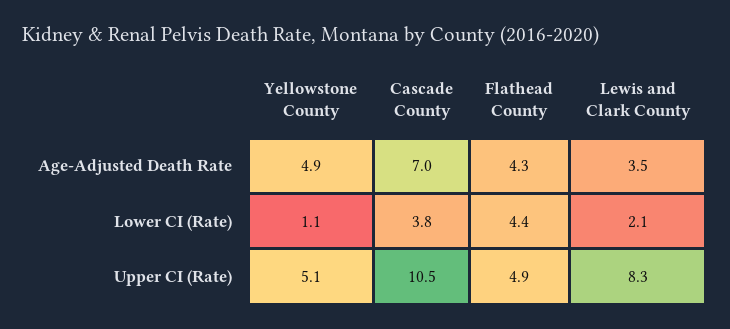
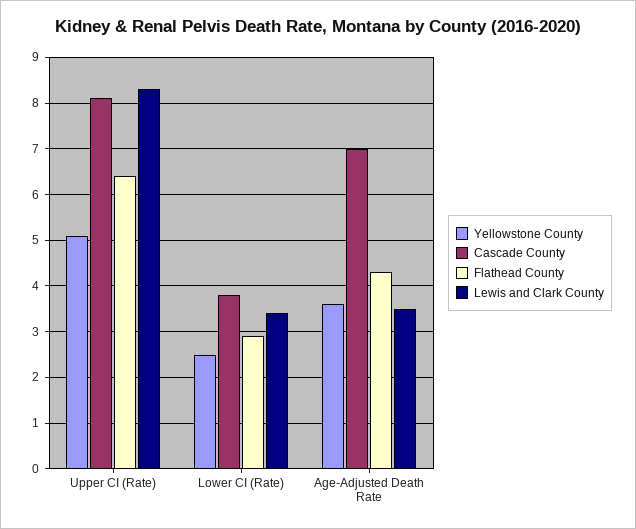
Yellowstone County, Age-Adjusted Death Rate: 4.9 -> 3.5
Yellowstone County, Lower CI (Rate): 1.1 -> 2.5
Flathead County, Lower CI (Rate): 4.4 -> 3
Lewis and Clark County, Lower CI (Rate): 2.1 -> 3.5
Cascade County, Upper CI (Rate): 10.5 -> 8
Flathead County, Upper CI (Rate): 4.9 -> 6.5

